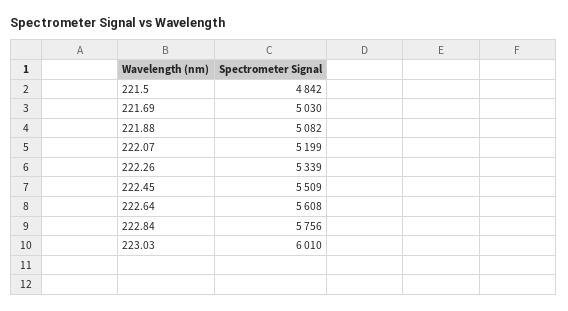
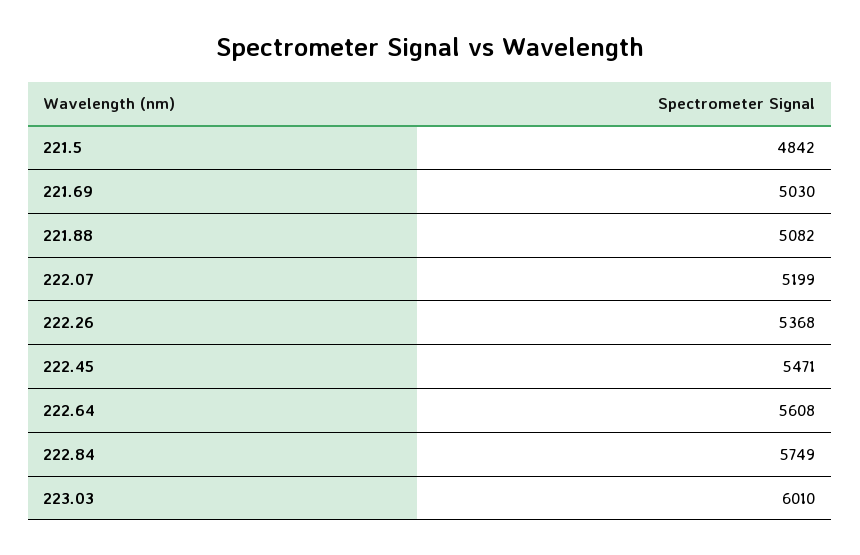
222.26: 5339 -> 5368
222.45: 5509 -> 5471
222.84: 5756 -> 5749

